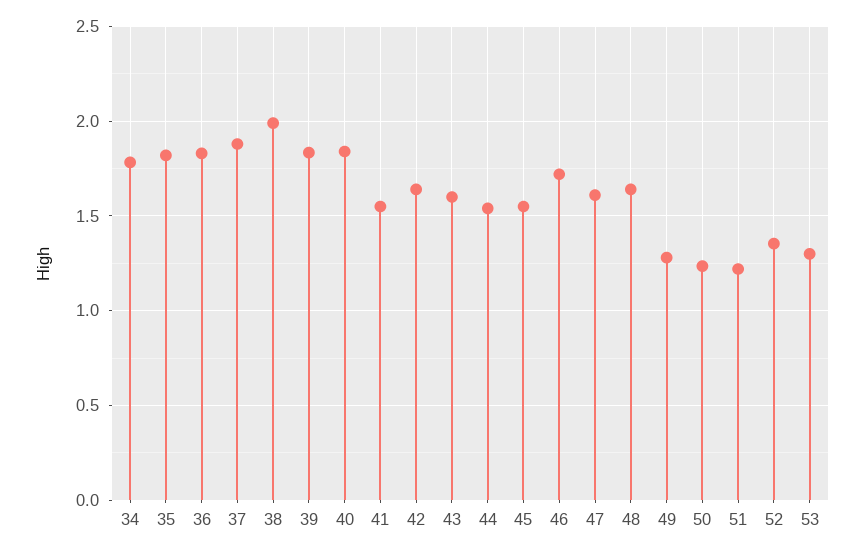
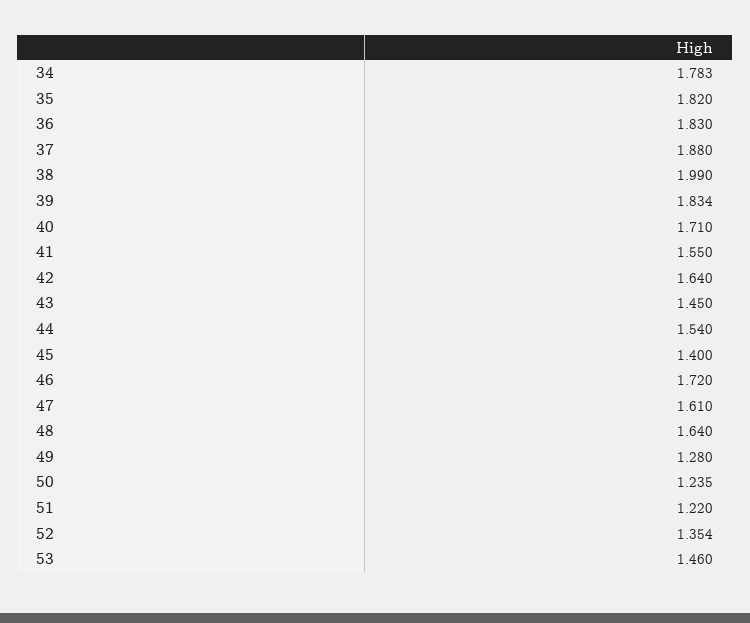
40: 1.85 -> 1.71
43: 1.6 -> 1.45
45: 1.55 -> 1.4
53: 1.3 -> 1.46

